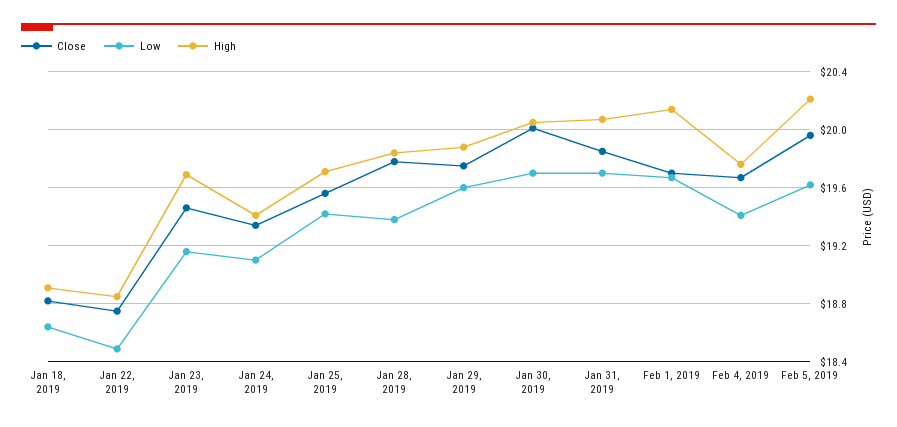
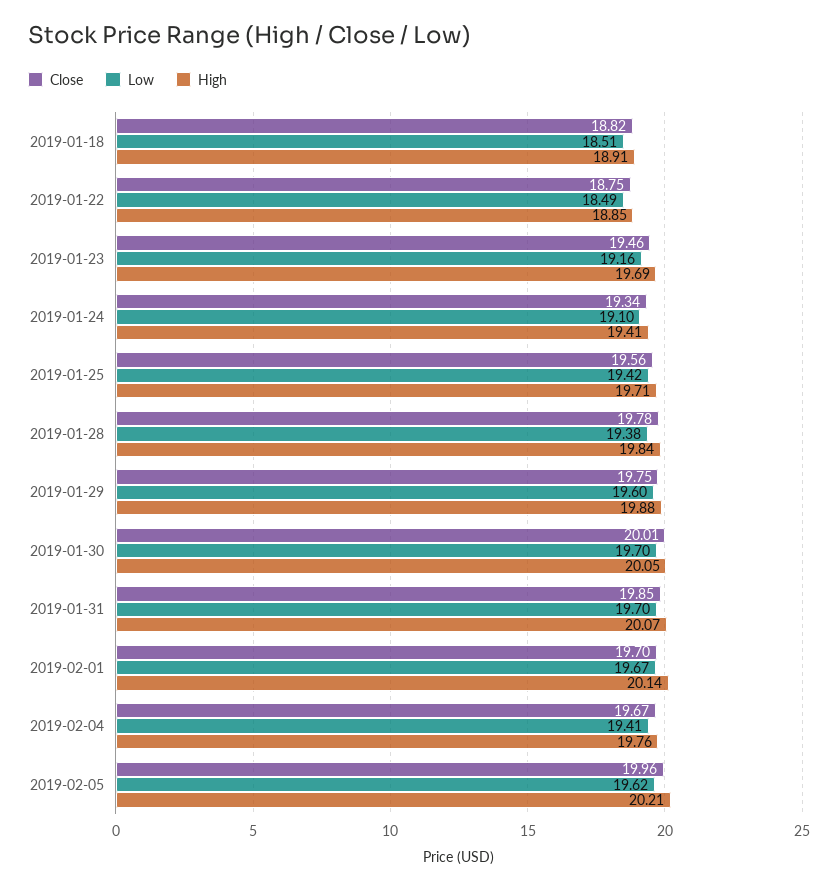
Low, Jan 18, 2019: 18.65 -> 18.51

